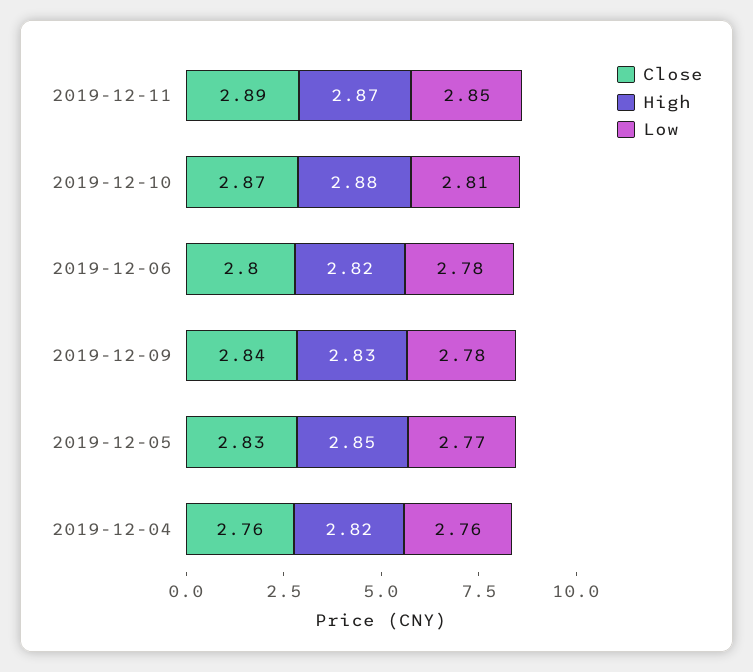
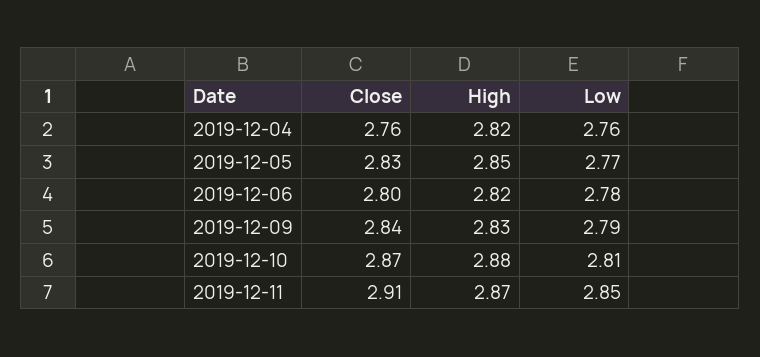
Close, 2019-12-11: 2.89 -> 2.91
Low, 2019-12-09: 2.78 -> 2.79

